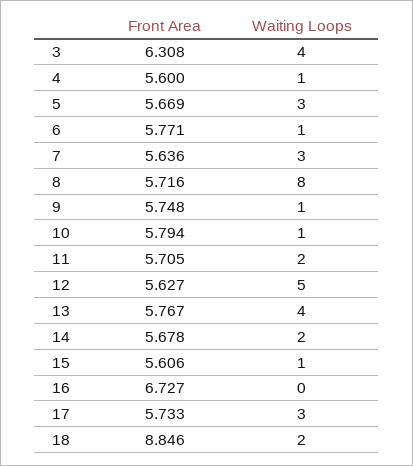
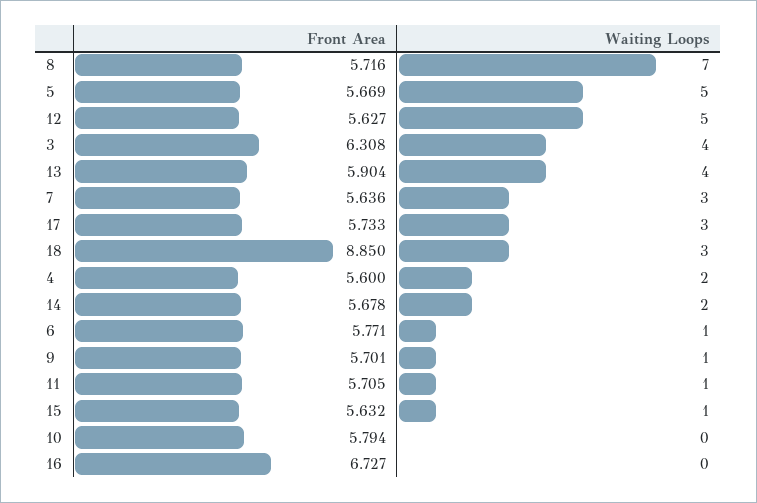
Waiting Loops, 4: 1 -> 2
Waiting Loops, 5: 3 -> 5
Waiting Loops, 8: 8 -> 7
Front Area, 9: 5.748 -> 5.701
Waiting Loops, 10: 1 -> 0
Waiting Loops, 11: 2 -> 1
Front Area, 13: 5.767 -> 5.904
Front Area, 15: 5.606 -> 5.632
Front Area, 18: 8.846 -> 8.85
Waiting Loops, 18: 2 -> 3

